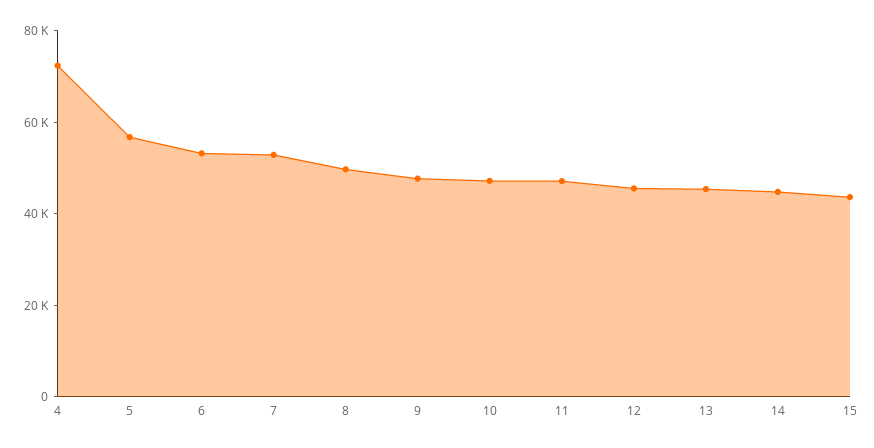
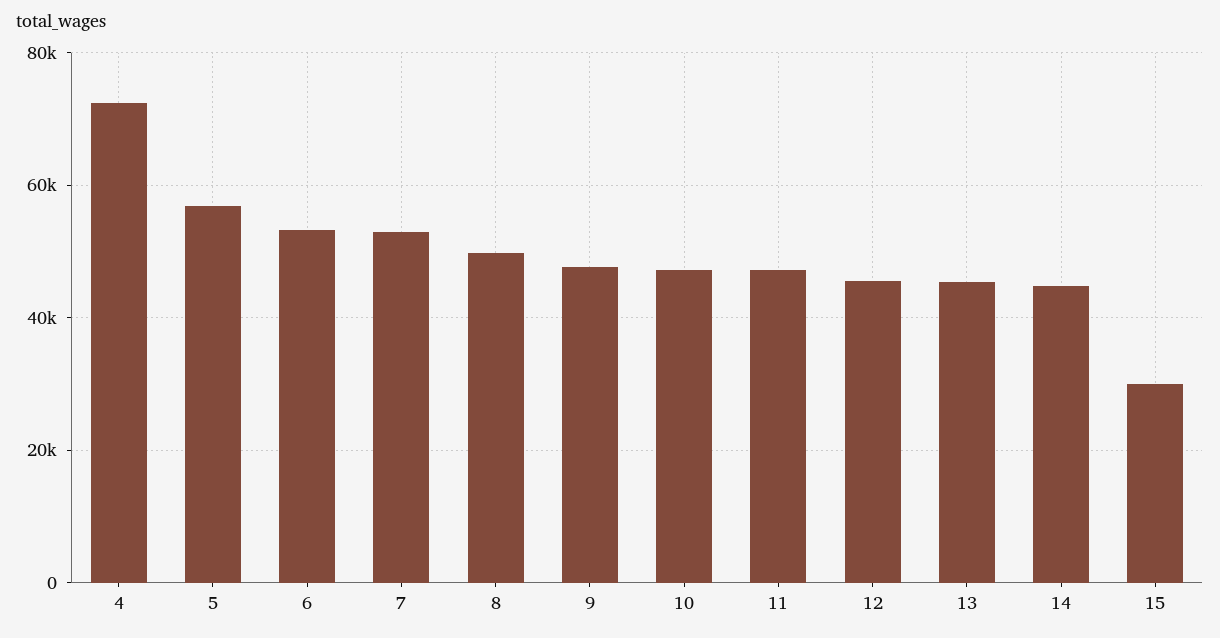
15: 45000 -> 30000

